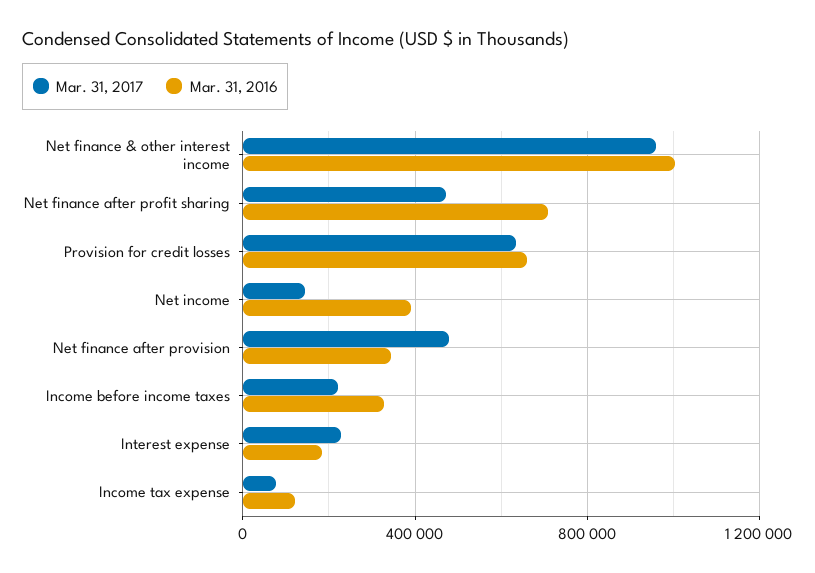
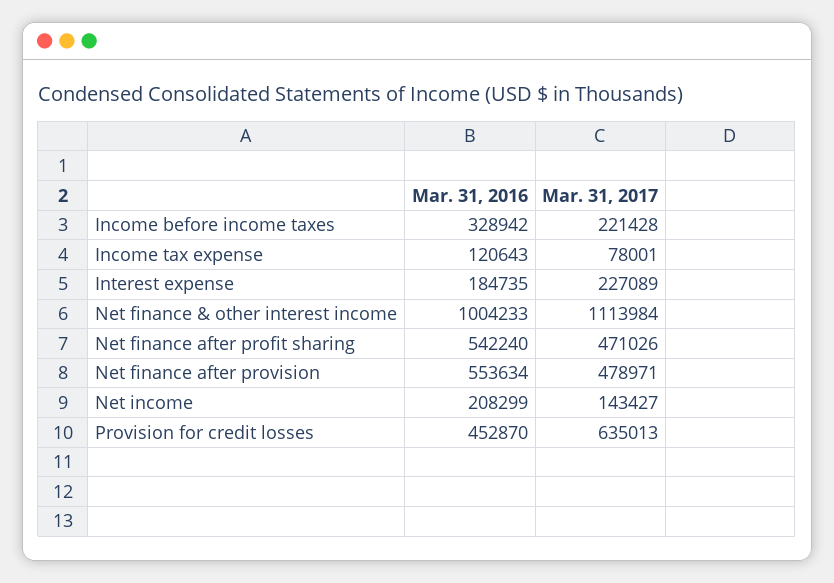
Mar. 31, 2017, Net finance & other interest income: 950000 -> 1113984
Mar. 31, 2016, Net finance after profit sharing: 700000 -> 542240
Mar. 31, 2016, Provision for credit losses: 650000 -> 452870
Mar. 31, 2016, Net income: 400000 -> 208299
Mar. 31, 2016, Net finance after provision: 350000 -> 553634

